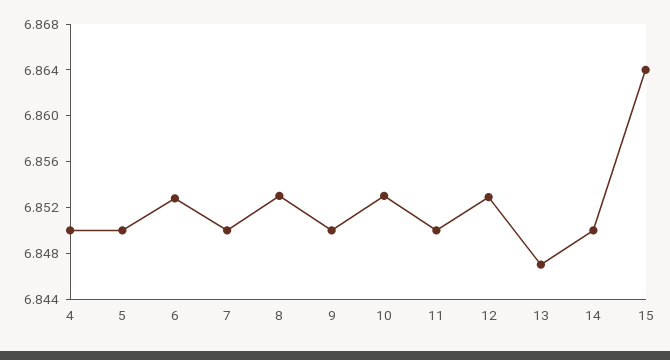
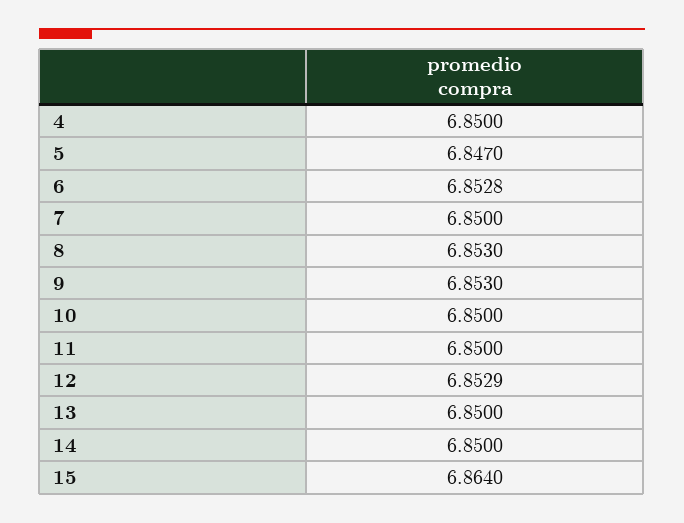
5: 6.85 -> 6.847
9: 6.85 -> 6.853
10: 6.853 -> 6.85
13: 6.847 -> 6.85

